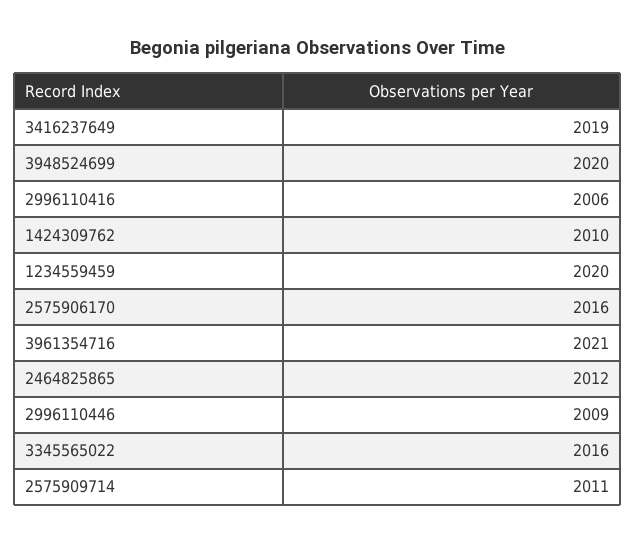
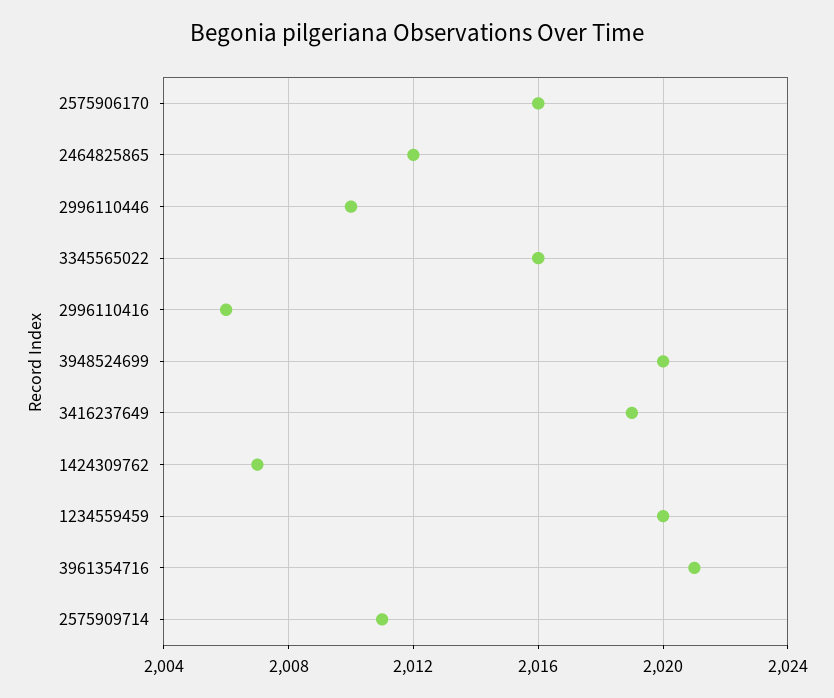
1424309762: 2010 -> 2007
2996110446: 2009 -> 2010

